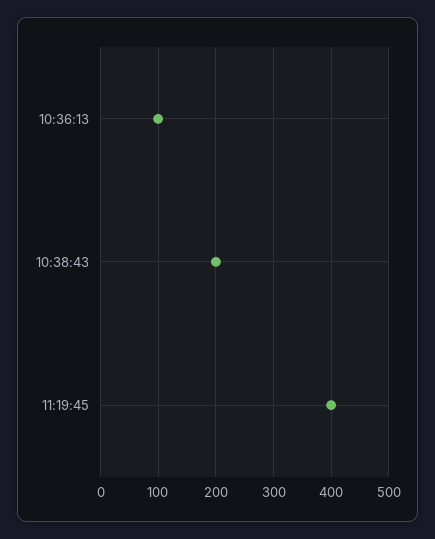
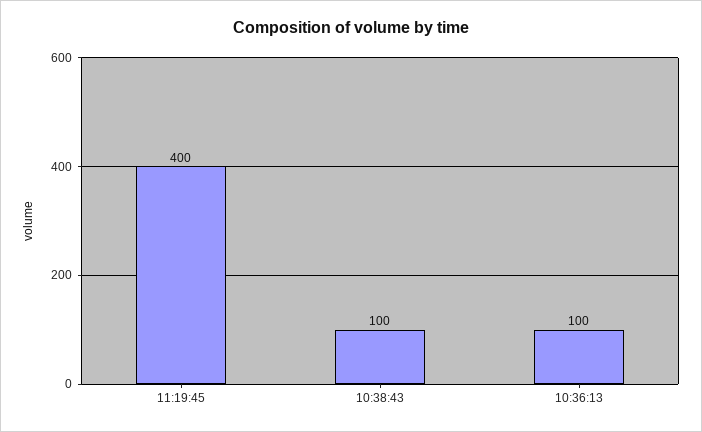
10:38:43: 200 -> 100

